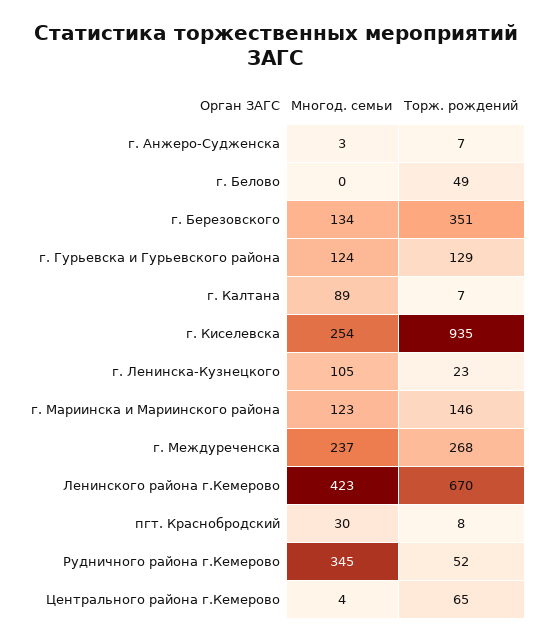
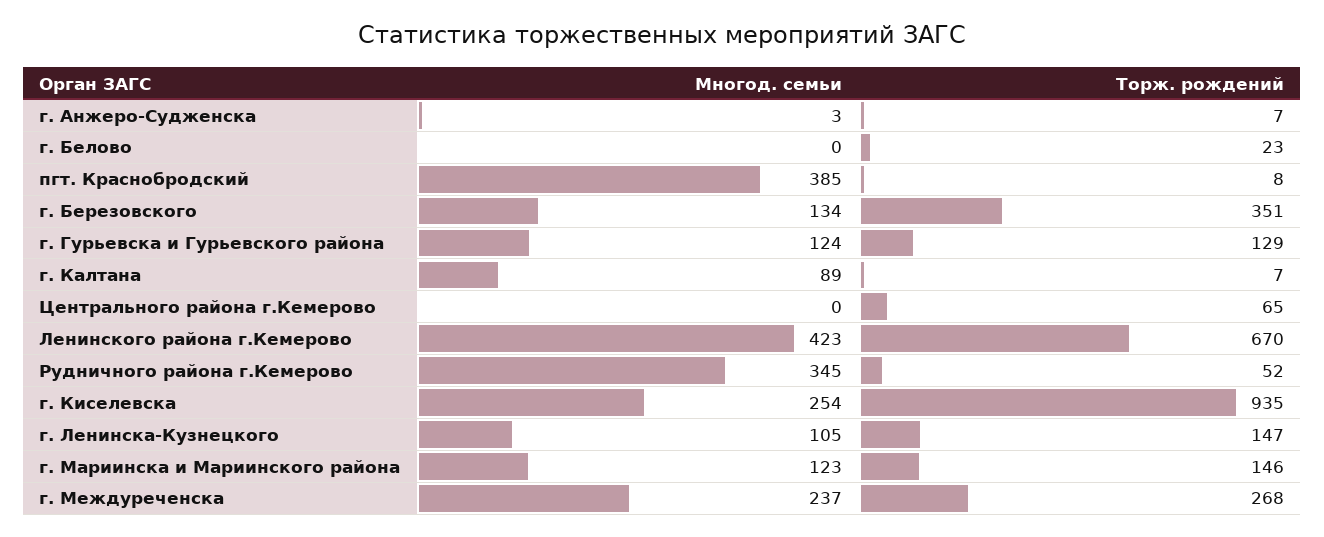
Торж. рождений, г. Белово: 49 -> 23
Торж. рождений, г. Ленинска-Кузнецкого: 23 -> 147
Многод. семьи, пгт. Краснобродский: 30 -> 385
Многод. семьи, Центрального района г.Кемерово: 4 -> 0

